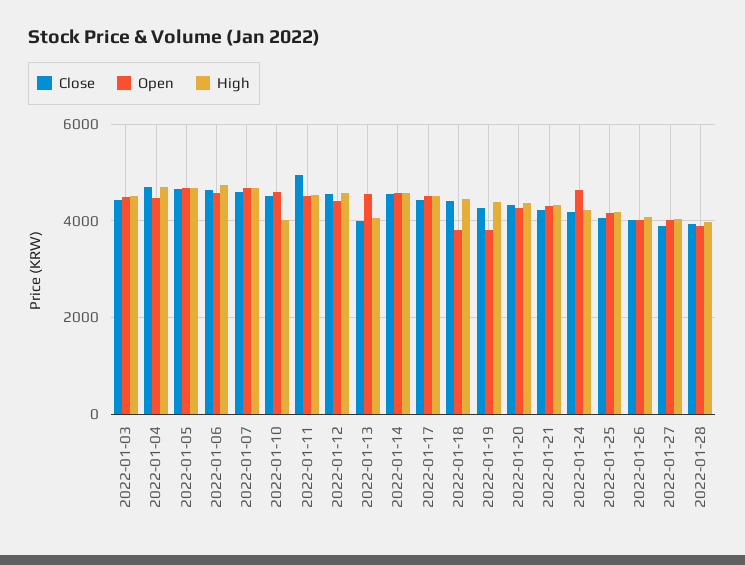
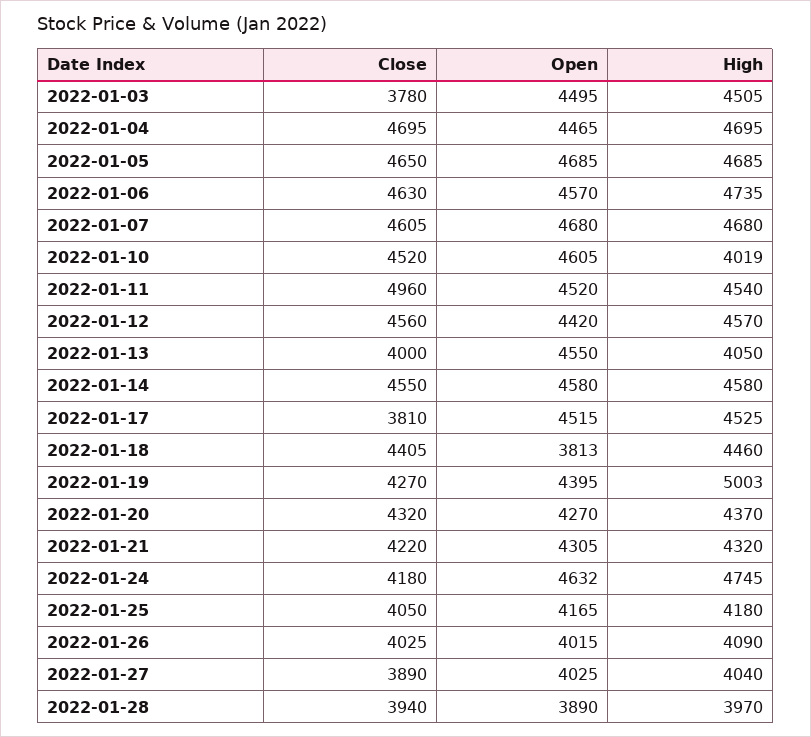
Close, 2022-01-03: 4400 -> 3780
Close, 2022-01-17: 4400 -> 3810
Open, 2022-01-19: 3800 -> 4395
High, 2022-01-19: 4400 -> 5003
High, 2022-01-24: 4200 -> 4745

